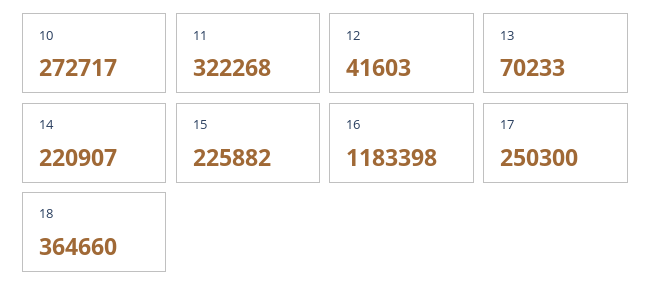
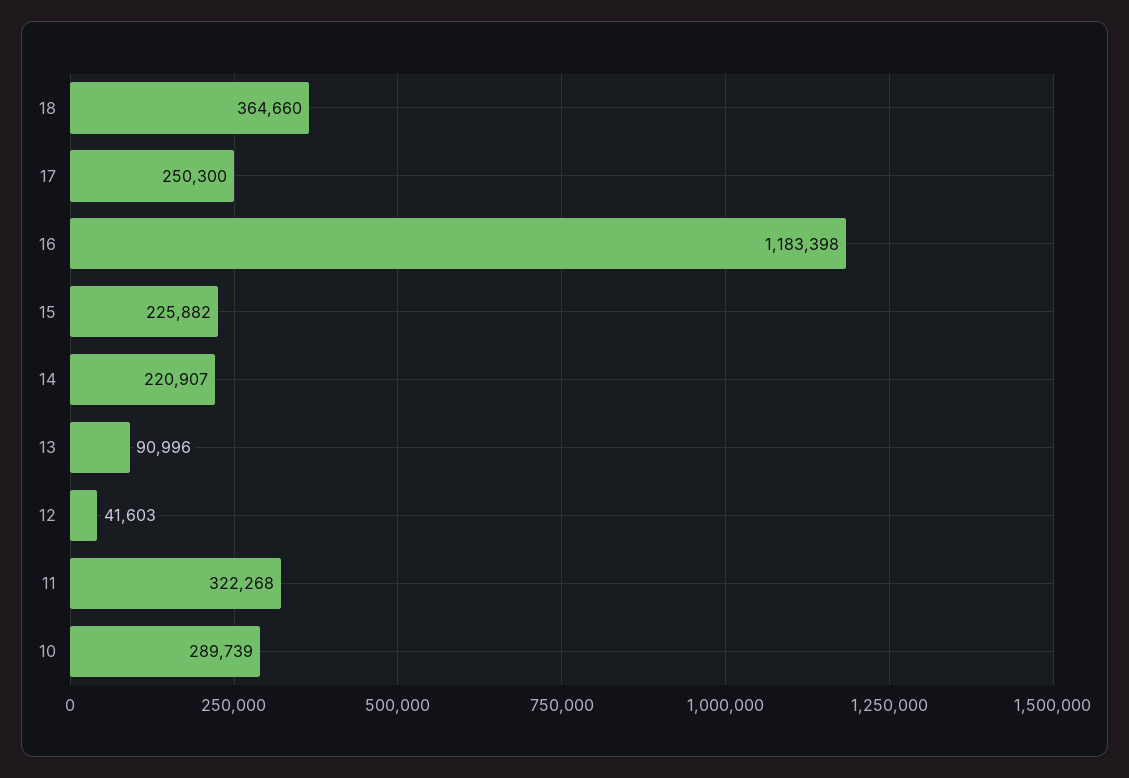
10: 272717 -> 289739
13: 70233 -> 90996

